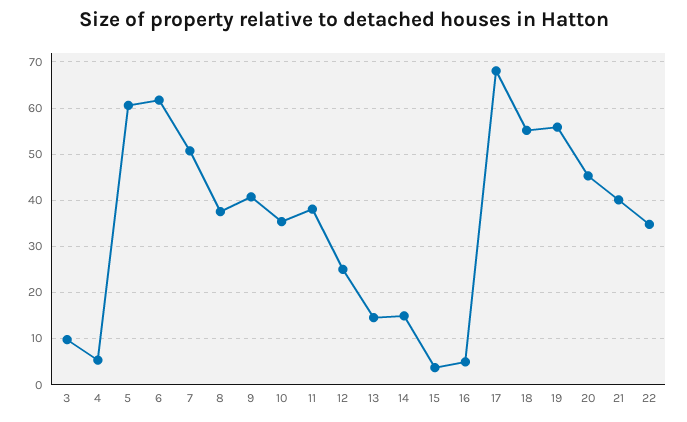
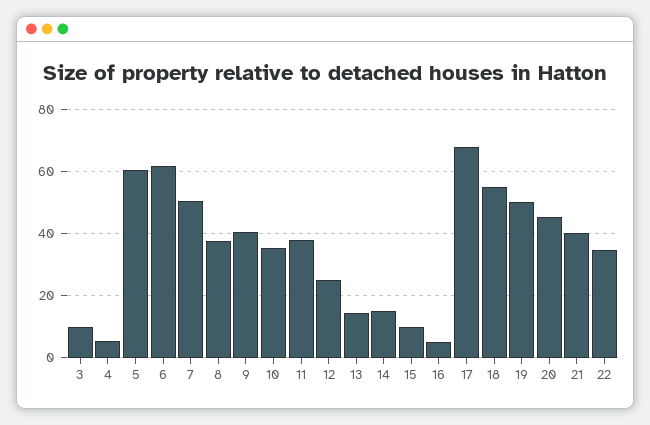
15: 4 -> 10
19: 56 -> 50

